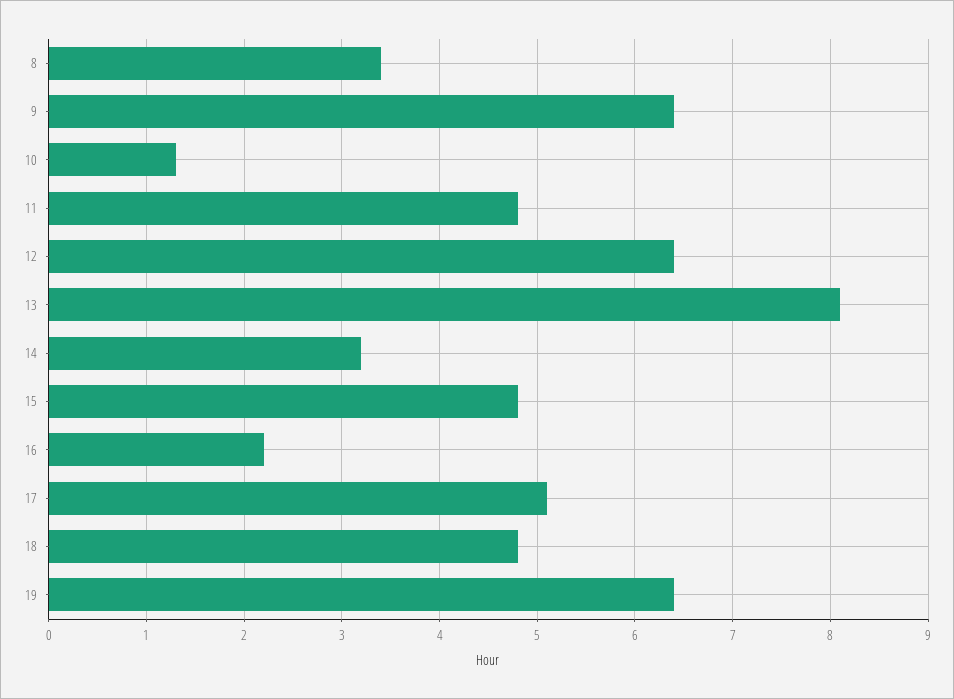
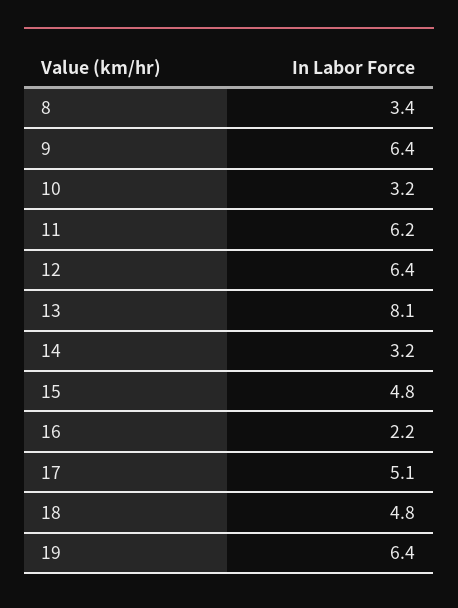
10: 1.3 -> 3.2
11: 4.8 -> 6.2

